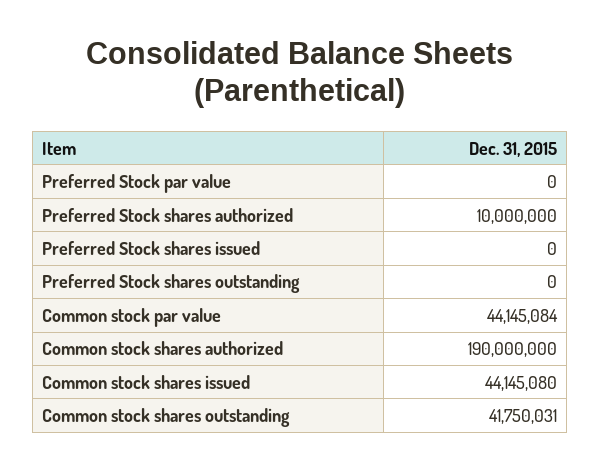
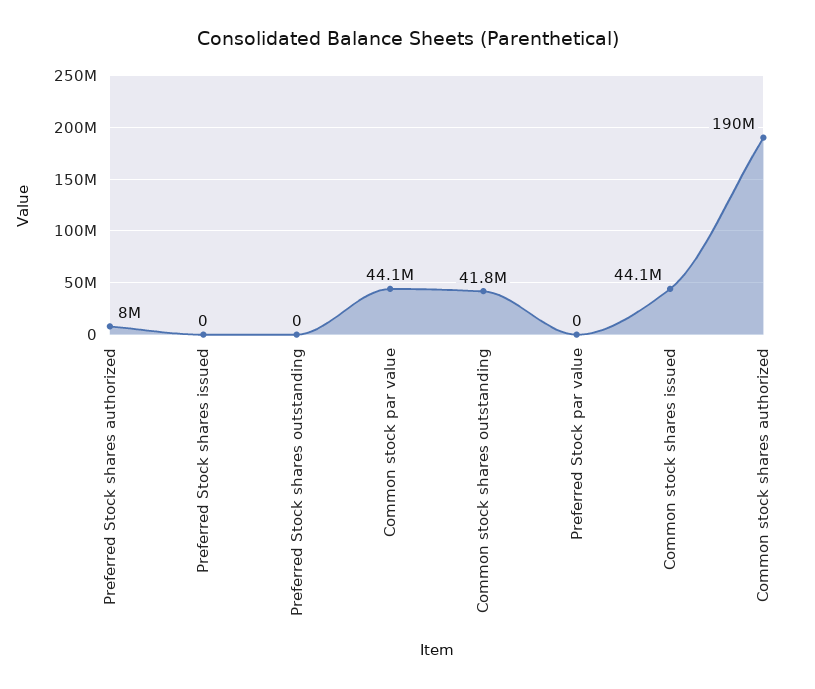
Preferred Stock shares authorized: 10000000 -> 8000000

